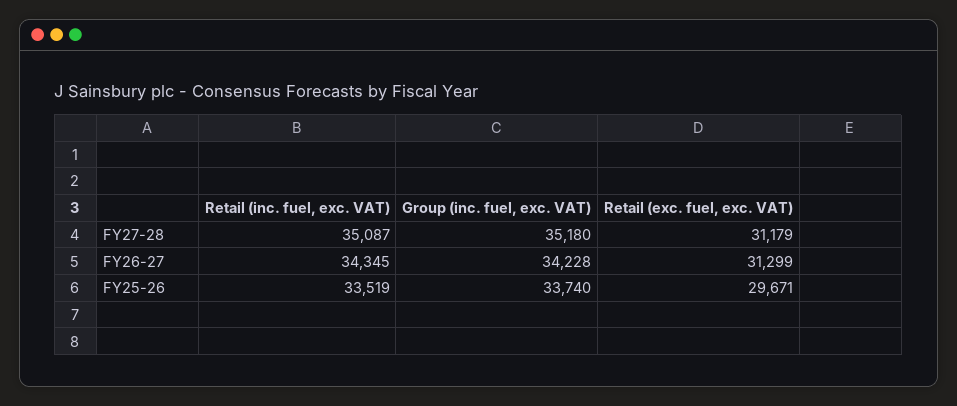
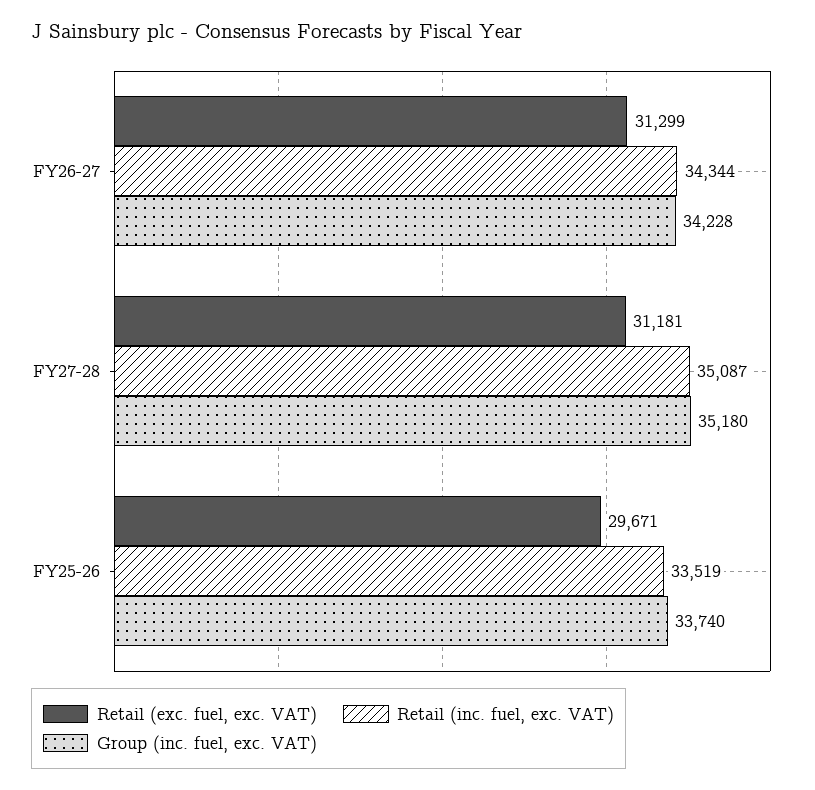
Retail (exc. fuel, exc. VAT), FY27-28: 31179 -> 31181
Retail (inc. fuel, exc. VAT), FY26-27: 34345 -> 34344

